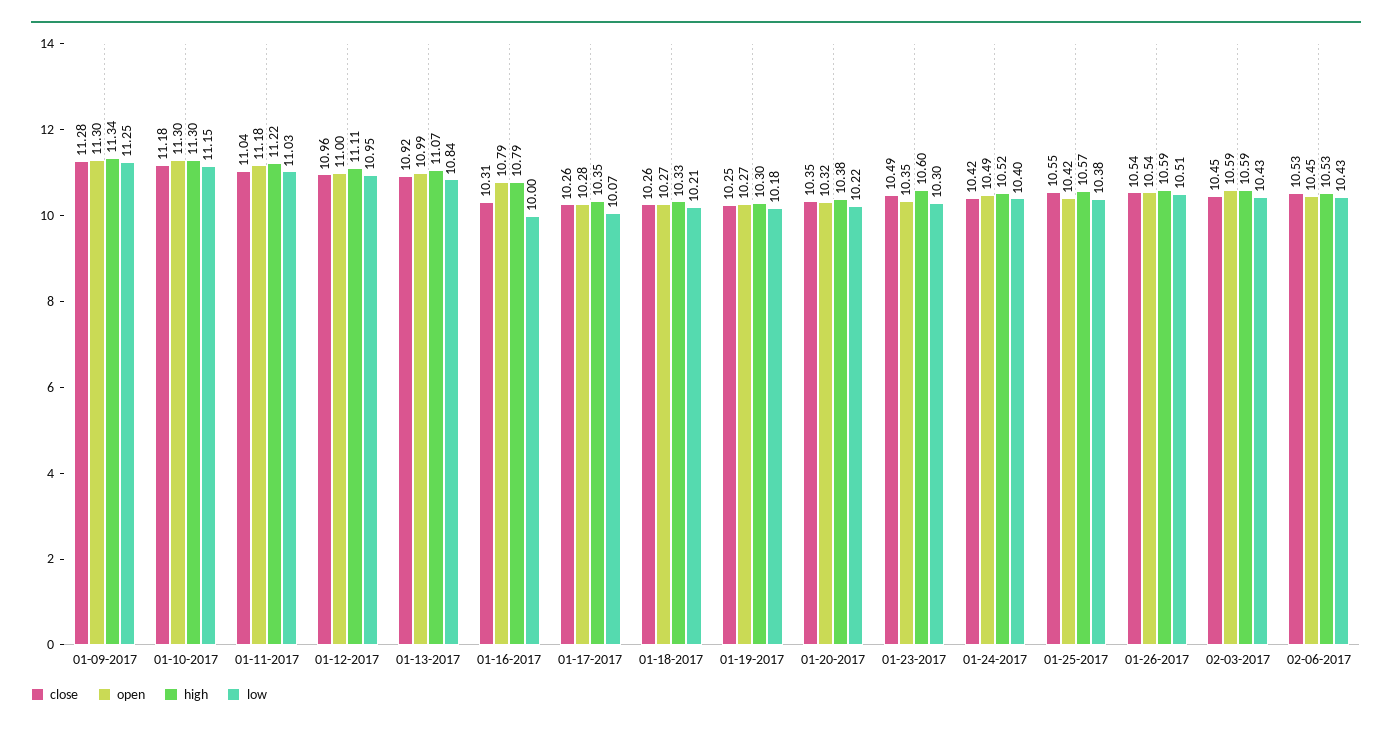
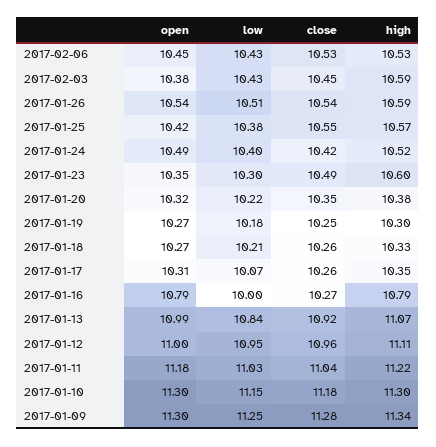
close, 01-16-2017: 10.31 -> 10.27
open, 01-17-2017: 10.28 -> 10.31
open, 02-03-2017: 10.59 -> 10.38

